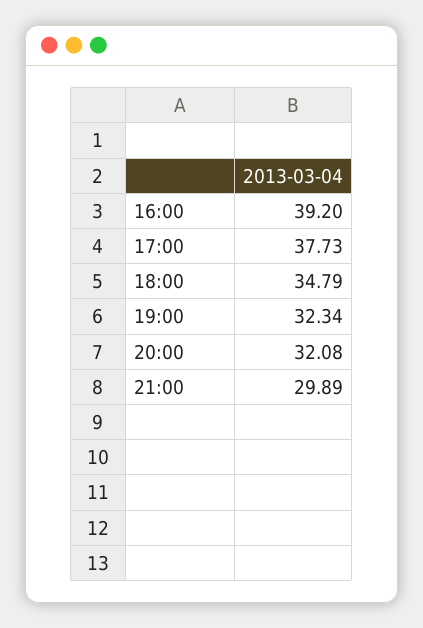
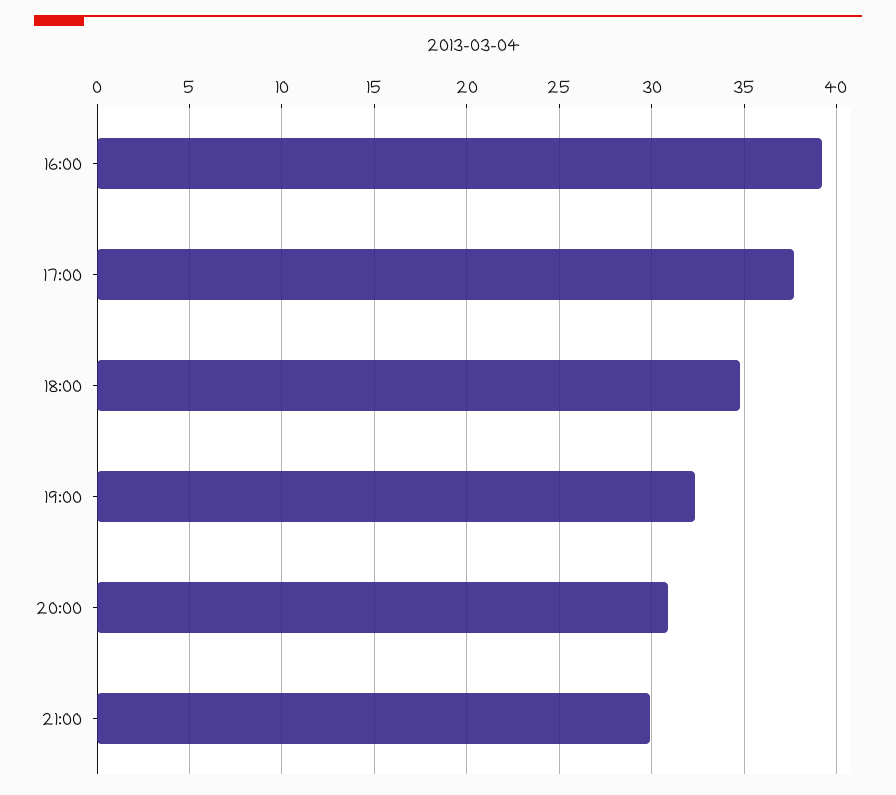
20:00: 32.08 -> 31

